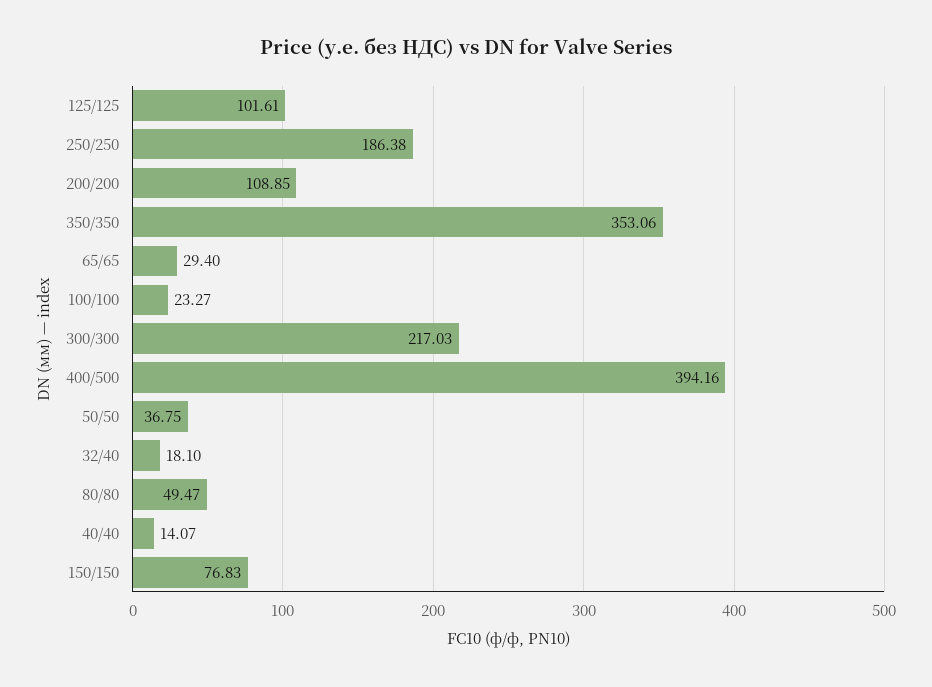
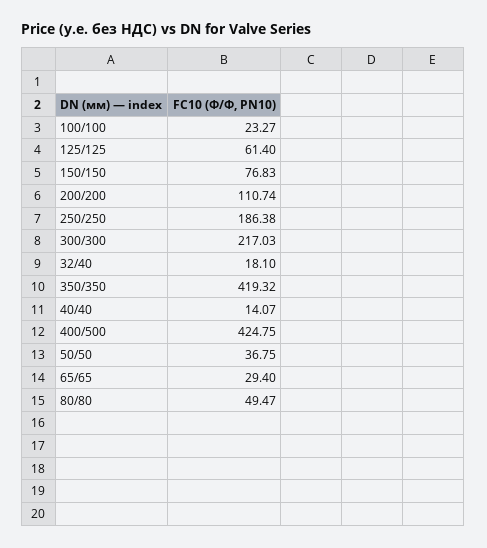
125/125: 101.61 -> 61.4
200/200: 108.85 -> 110.74
350/350: 353.06 -> 419.32
400/500: 394.16 -> 424.75

